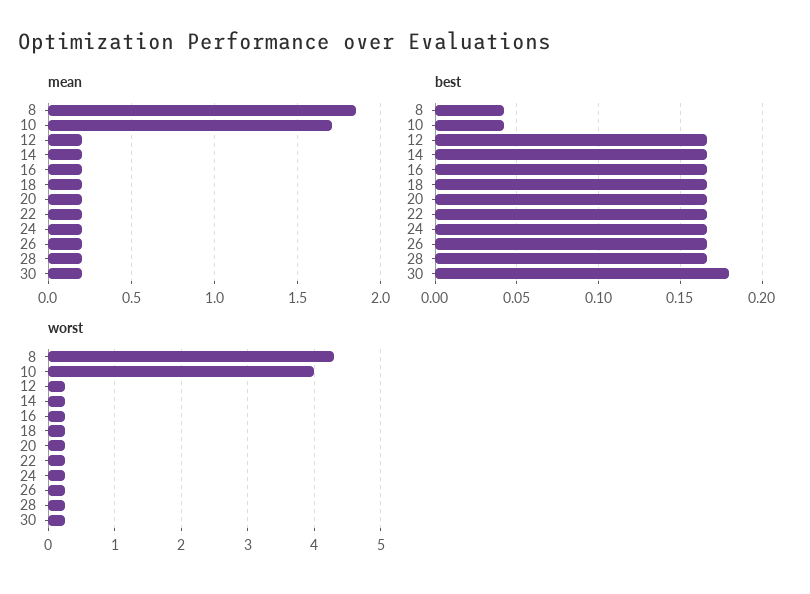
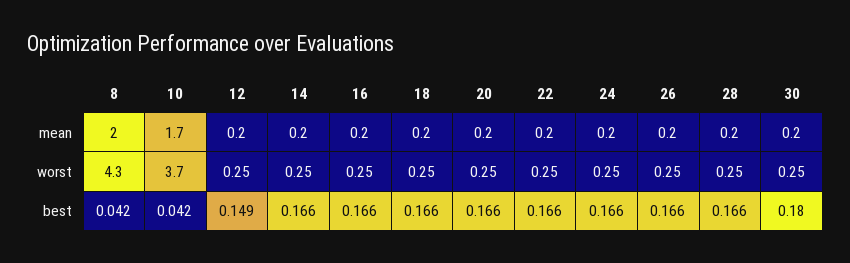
mean, 8: 1.85 -> 2
best, 12: 0.165 -> 0.149
worst, 10: 4 -> 3.7

